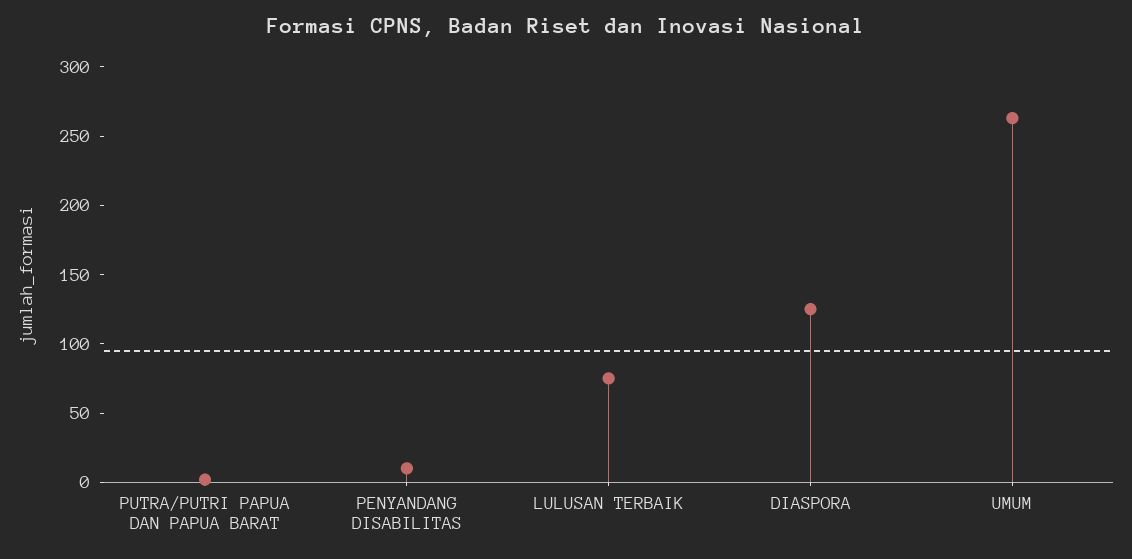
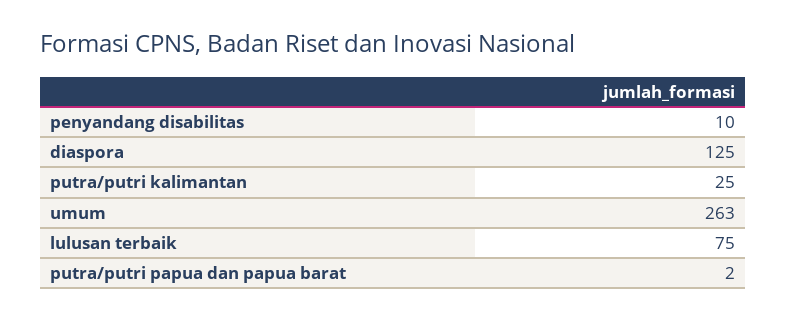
putra/putri kalimantan: none -> 25

